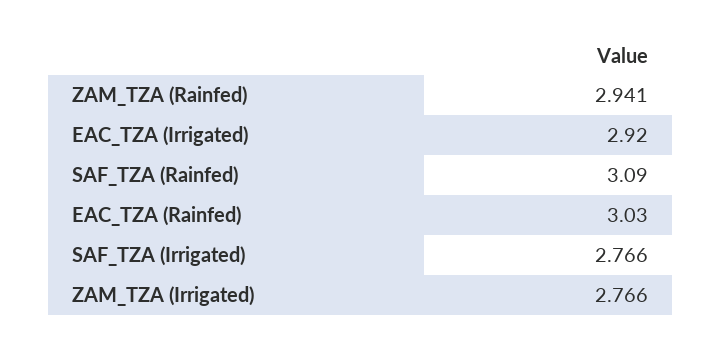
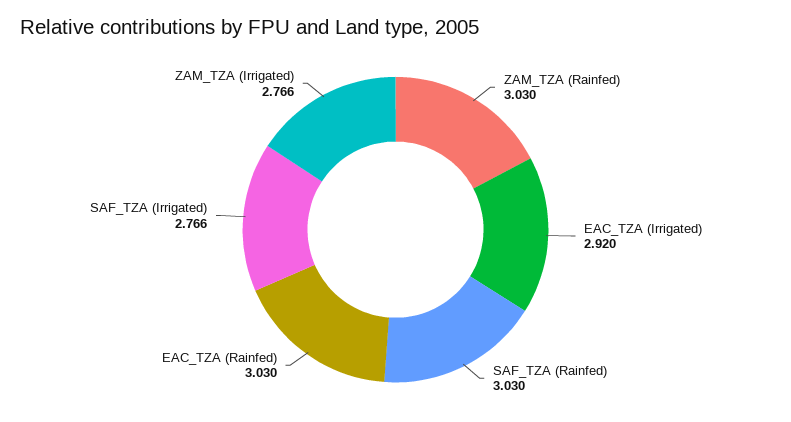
ZAM_TZA (Rainfed): 2.941 -> 3.03
SAF_TZA (Rainfed): 3.09 -> 3.03

